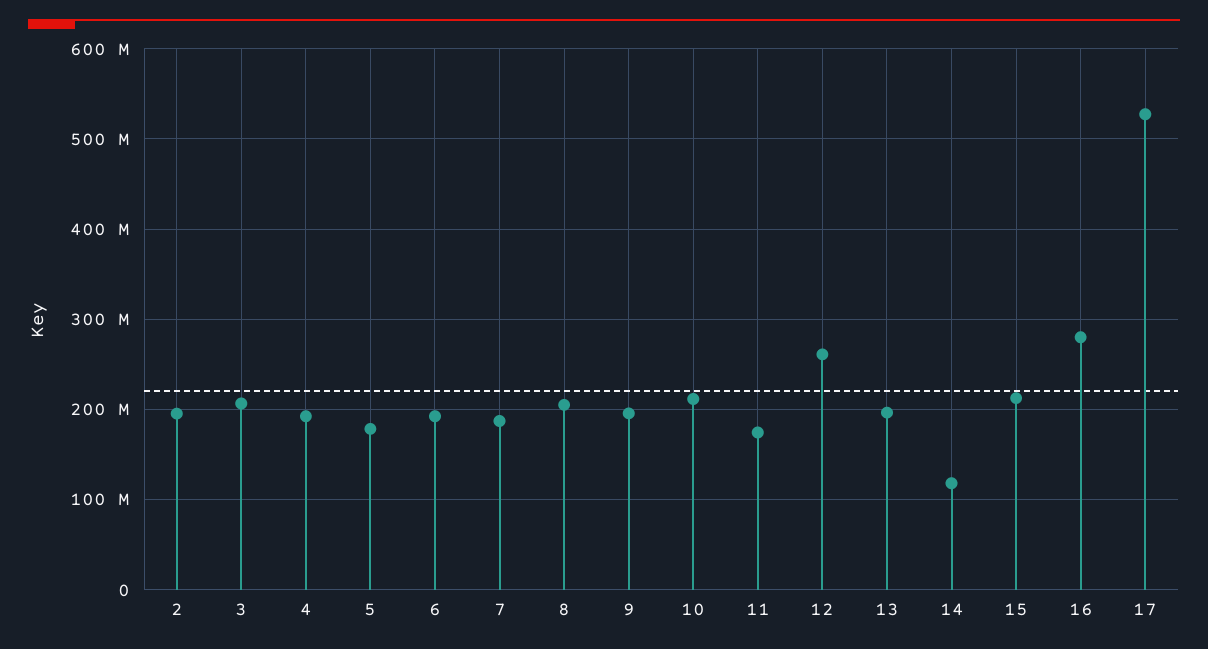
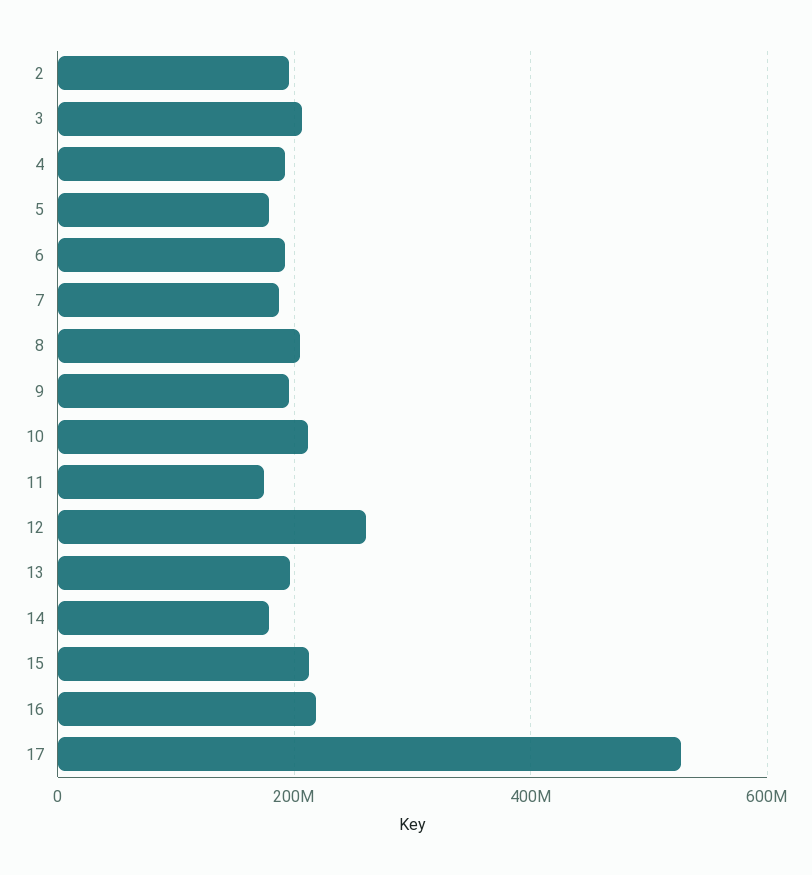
14: 120000000 -> 180000000
16: 280000000 -> 220000000

